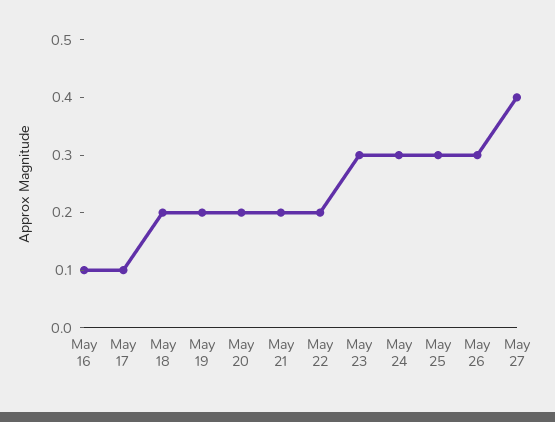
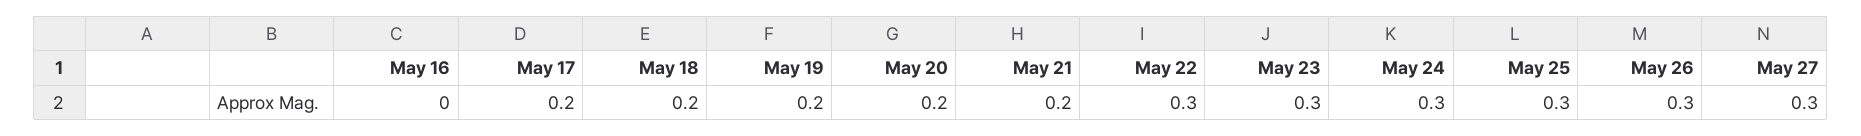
May 16: 0.1 -> 0
May 17: 0.1 -> 0.2
May 22: 0.2 -> 0.3
May 27: 0.4 -> 0.3

